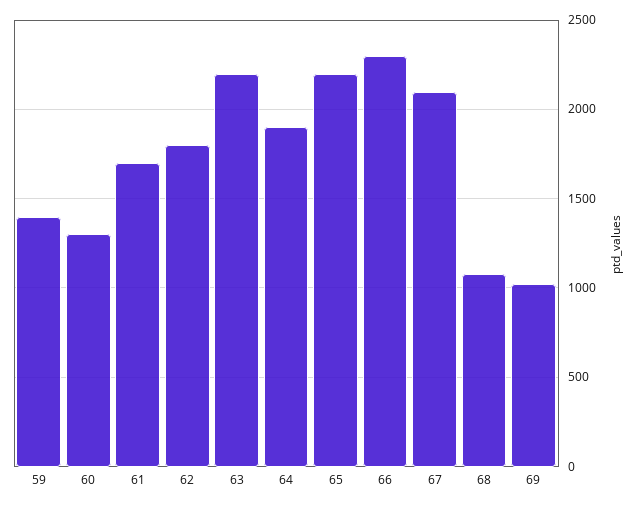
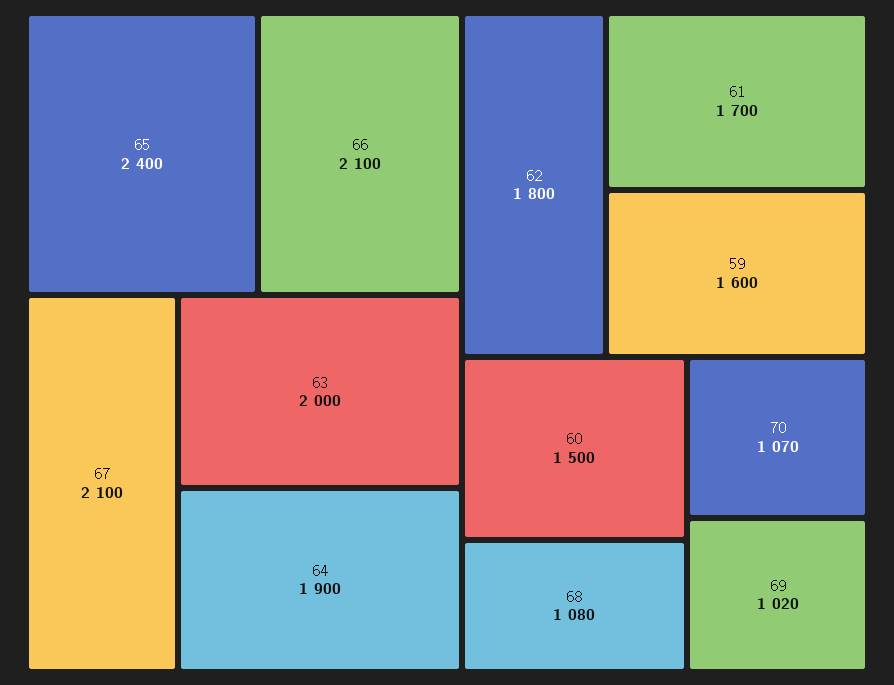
59: 1400 -> 1600
60: 1300 -> 1500
63: 2200 -> 2000
65: 2200 -> 2400
66: 2300 -> 2100
70: none -> 1070

